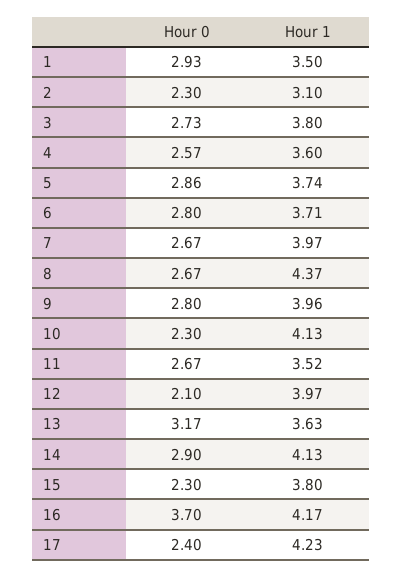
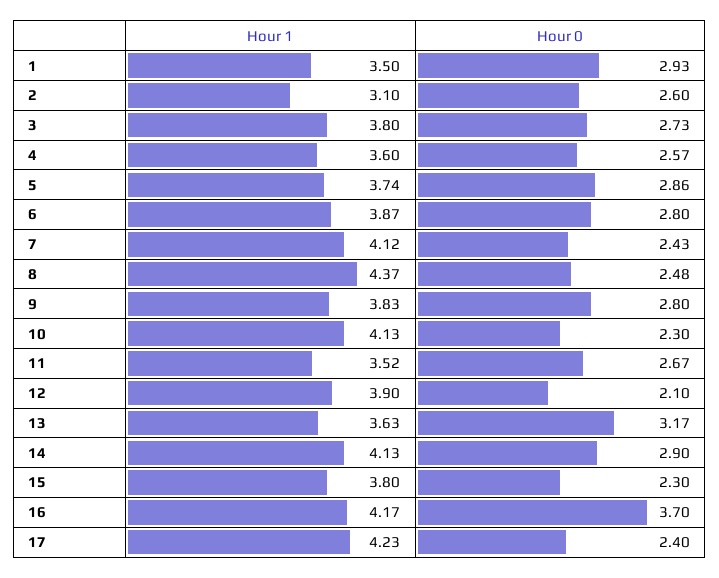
Hour 0, 2: 2.3 -> 2.6
Hour 1, 6: 3.71 -> 3.87
Hour 0, 7: 2.67 -> 2.43
Hour 1, 7: 3.97 -> 4.12
Hour 0, 8: 2.67 -> 2.48
Hour 1, 9: 3.96 -> 3.83
Hour 1, 12: 3.97 -> 3.9

